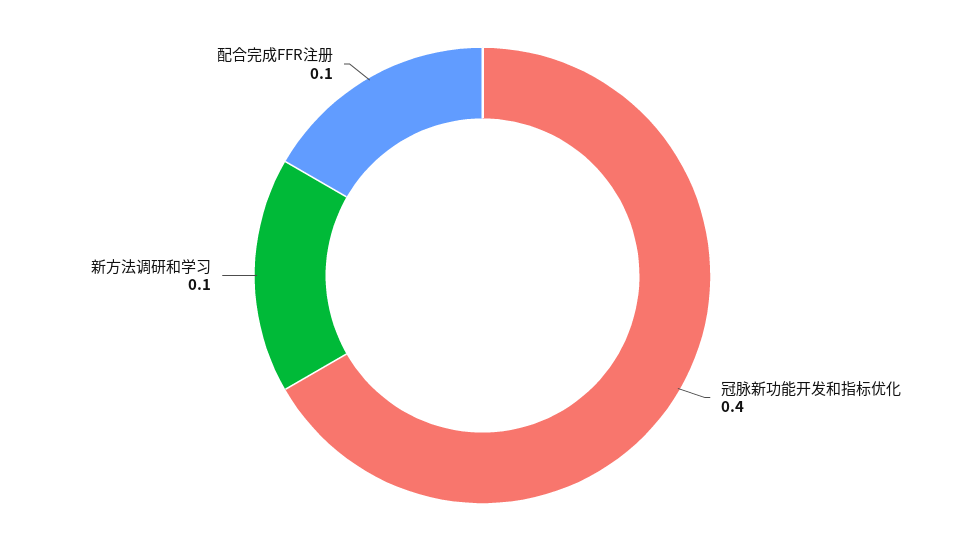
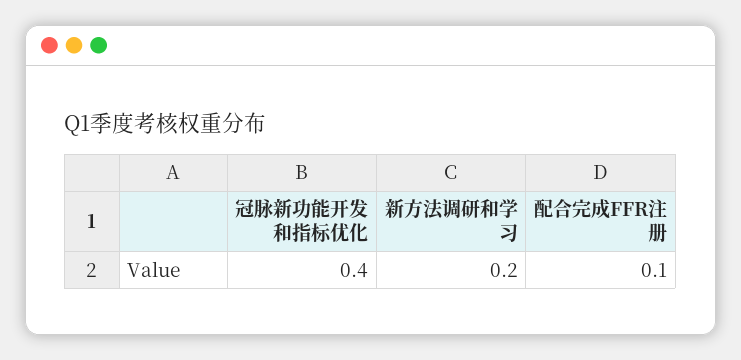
新方法调研和学习: 0.1 -> 0.2

